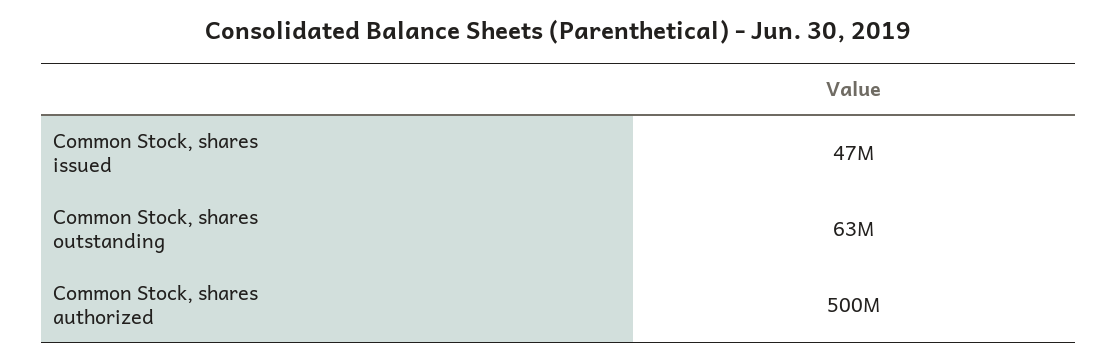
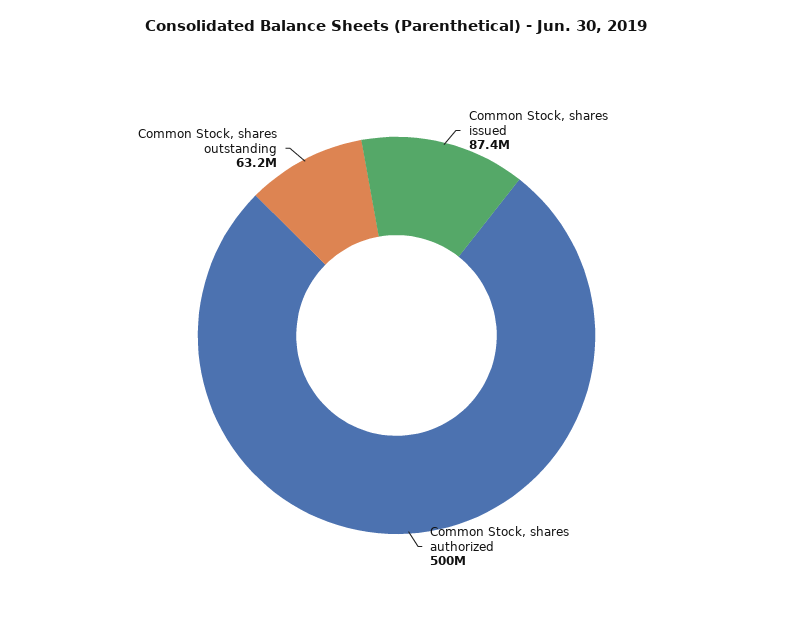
Common Stock, shares issued: 47000000 -> 87400000

